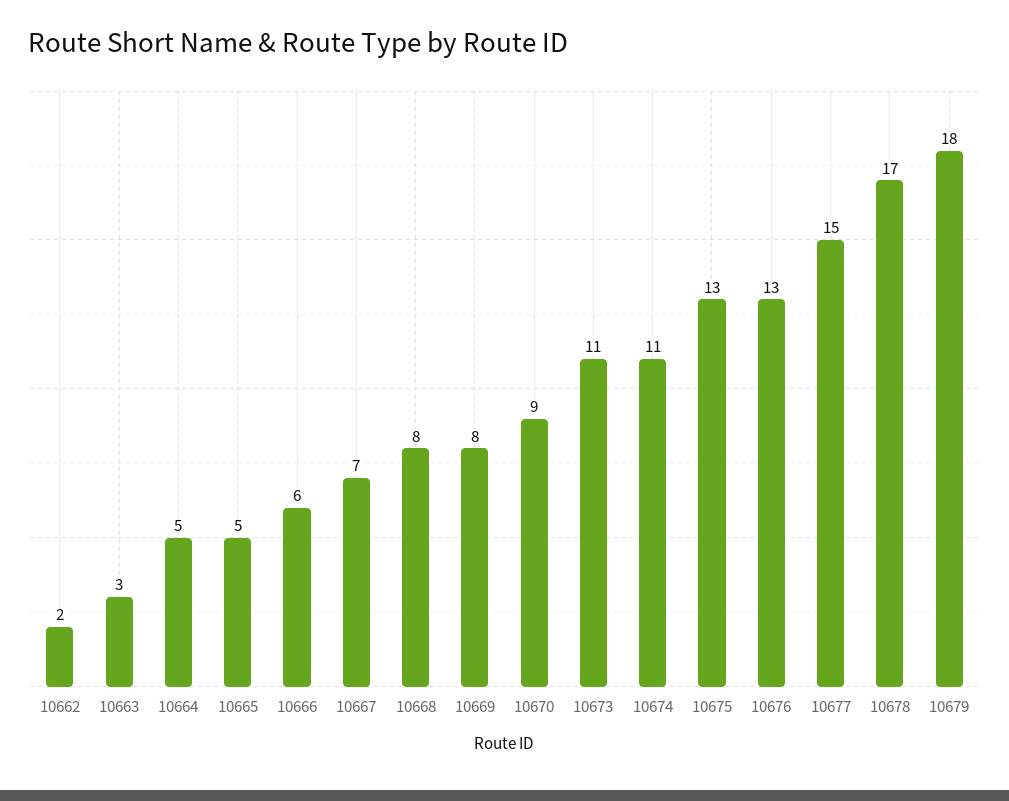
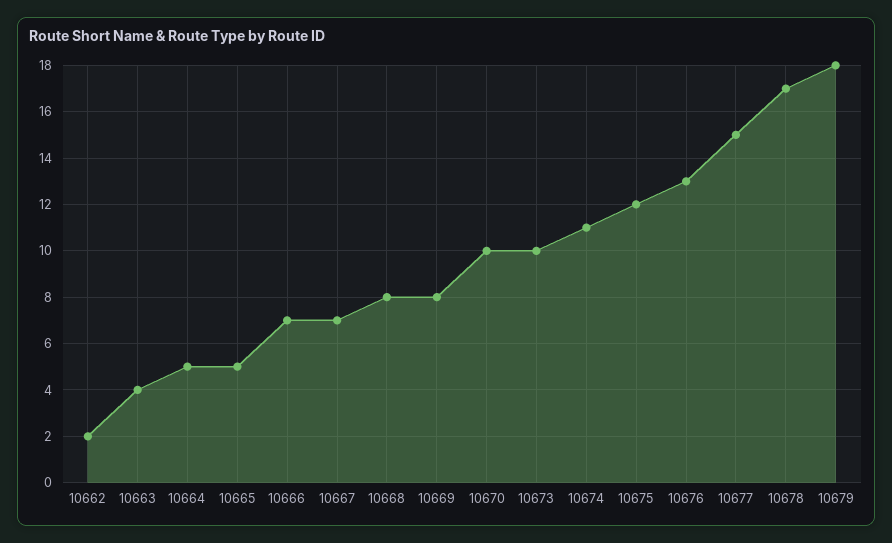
10663: 3 -> 4
10666: 6 -> 7
10670: 9 -> 10
10673: 11 -> 10
10675: 13 -> 12

